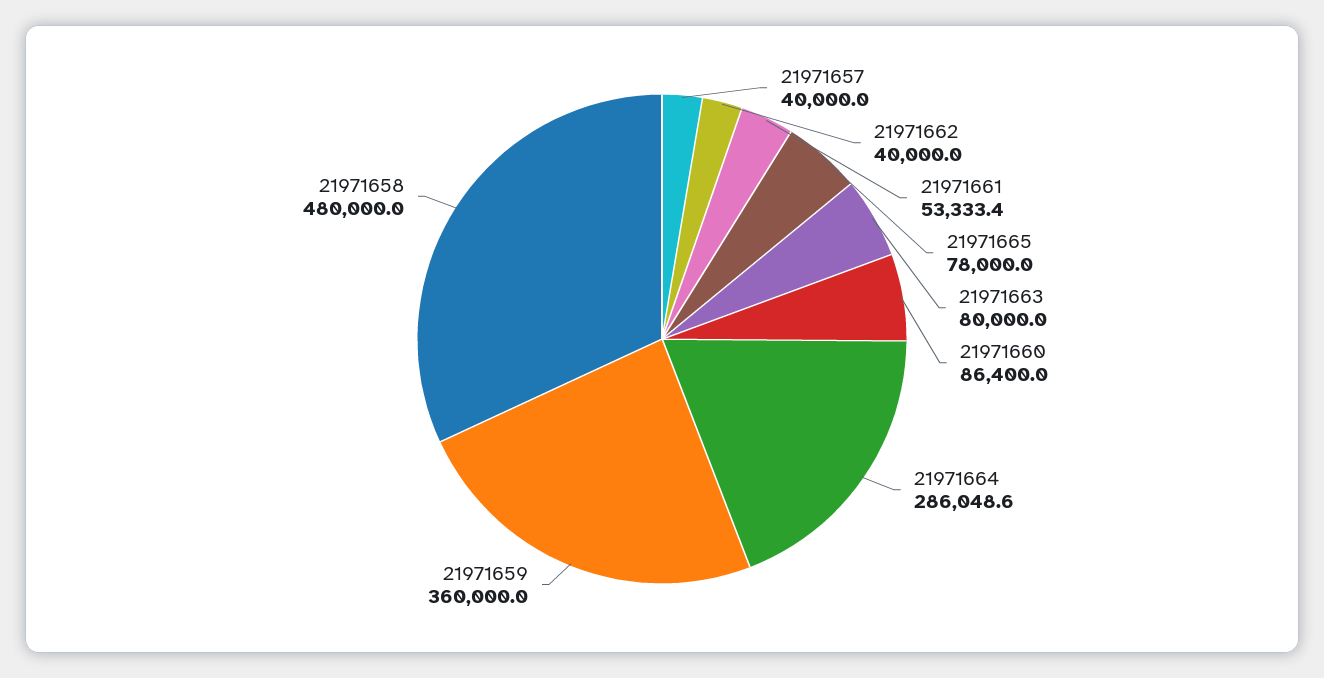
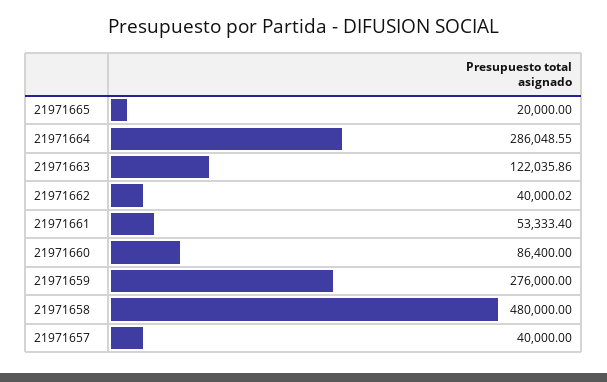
21971665: 78000 -> 20000
21971663: 80000 -> 122035.86
21971659: 360000 -> 276000

